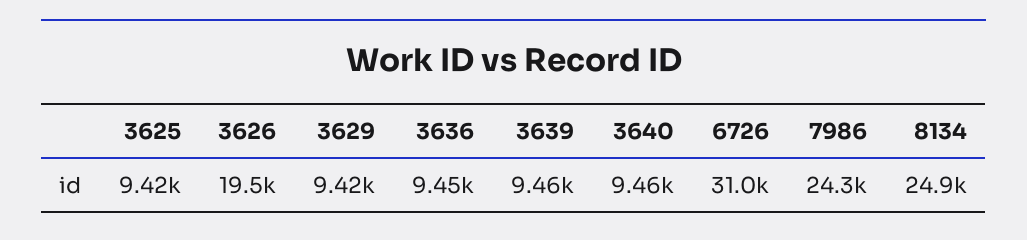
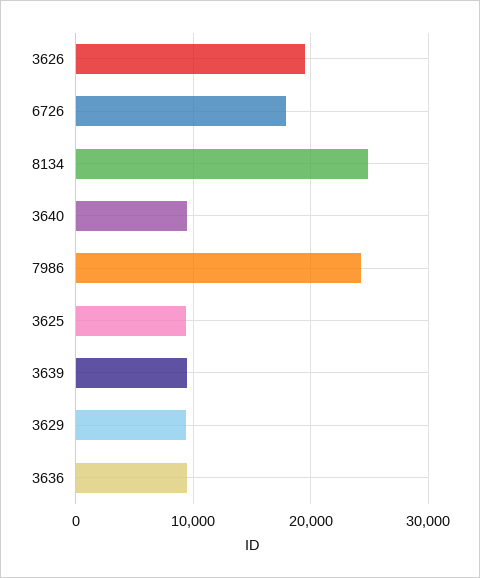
6726: 31000 -> 18000

